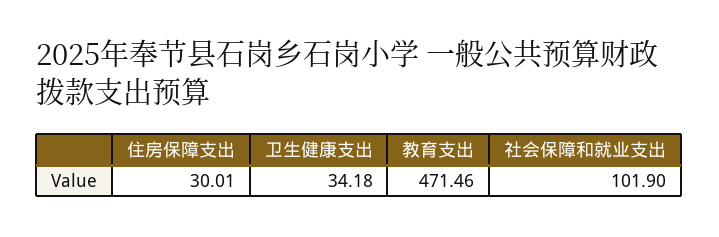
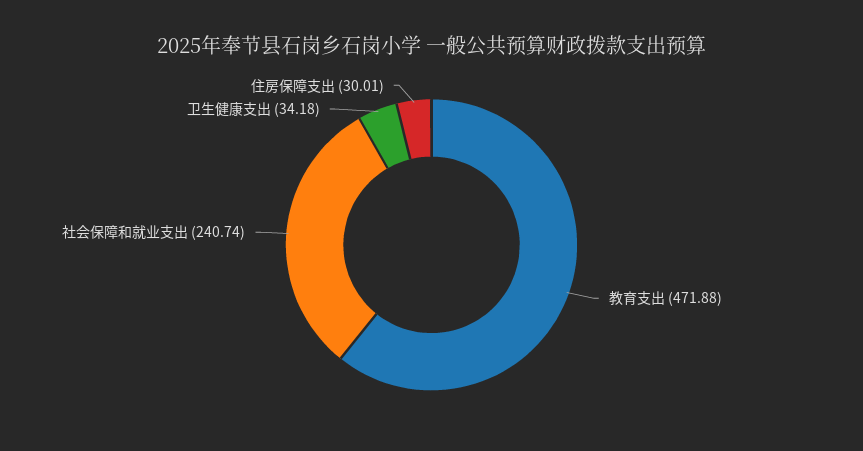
教育支出: 471.46 -> 471.88
社会保障和就业支出: 101.9 -> 240.74

